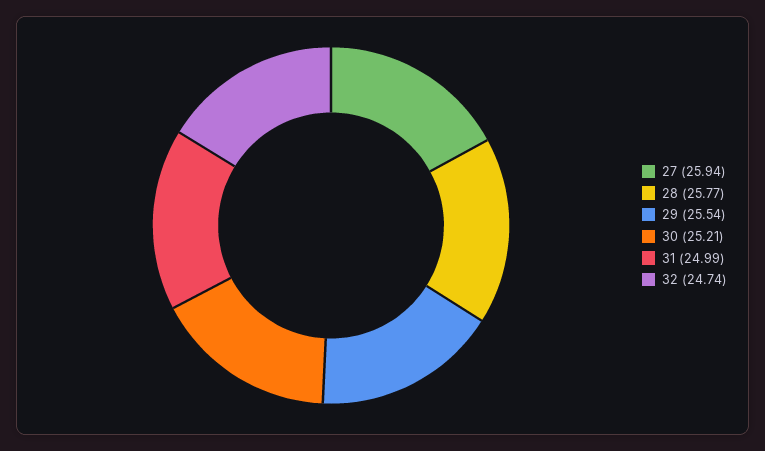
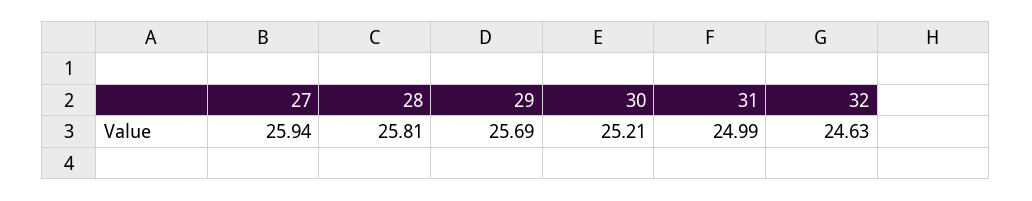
28: 25.77 -> 25.81
29: 25.54 -> 25.69
32: 24.74 -> 24.63

